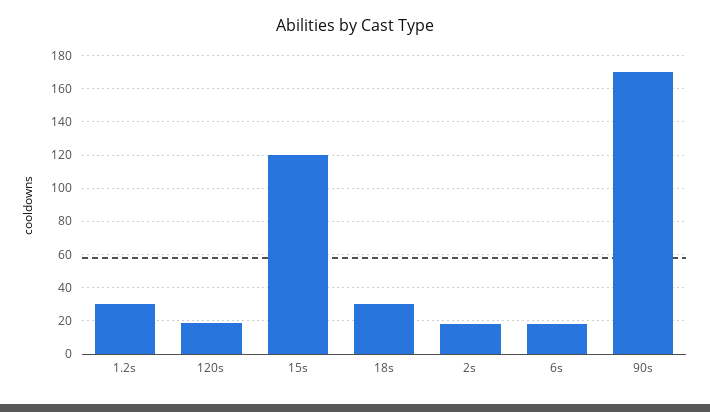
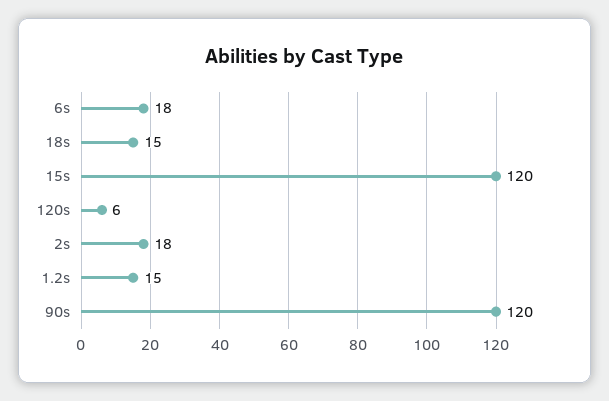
1.2s: 30 -> 15
120s: 20 -> 6
18s: 30 -> 15
90s: 170 -> 120

